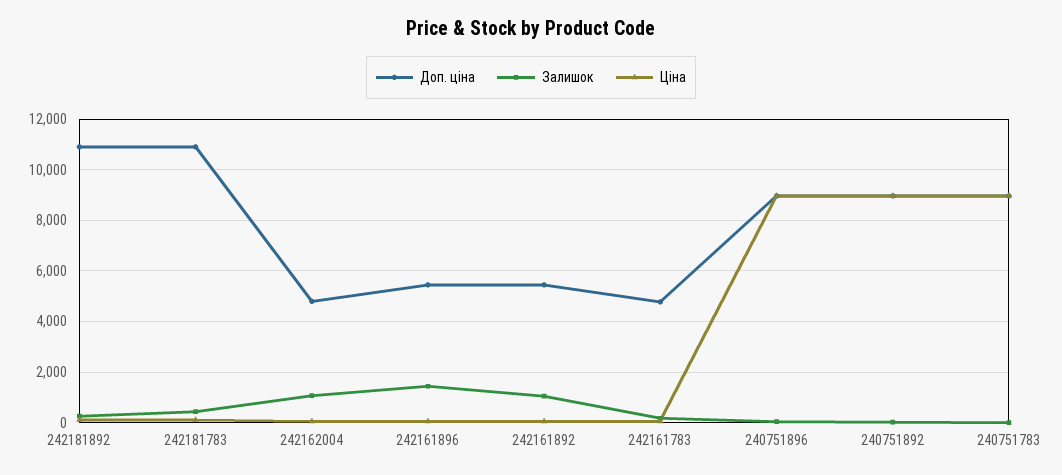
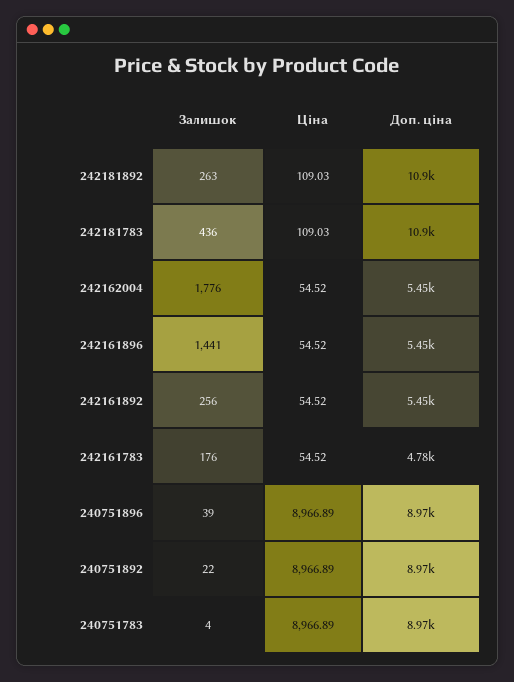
Доп. ціна, 242162004: 4750 -> 5450
Залишок, 242162004: 1000 -> 1776
Залишок, 242161892: 1000 -> 256

